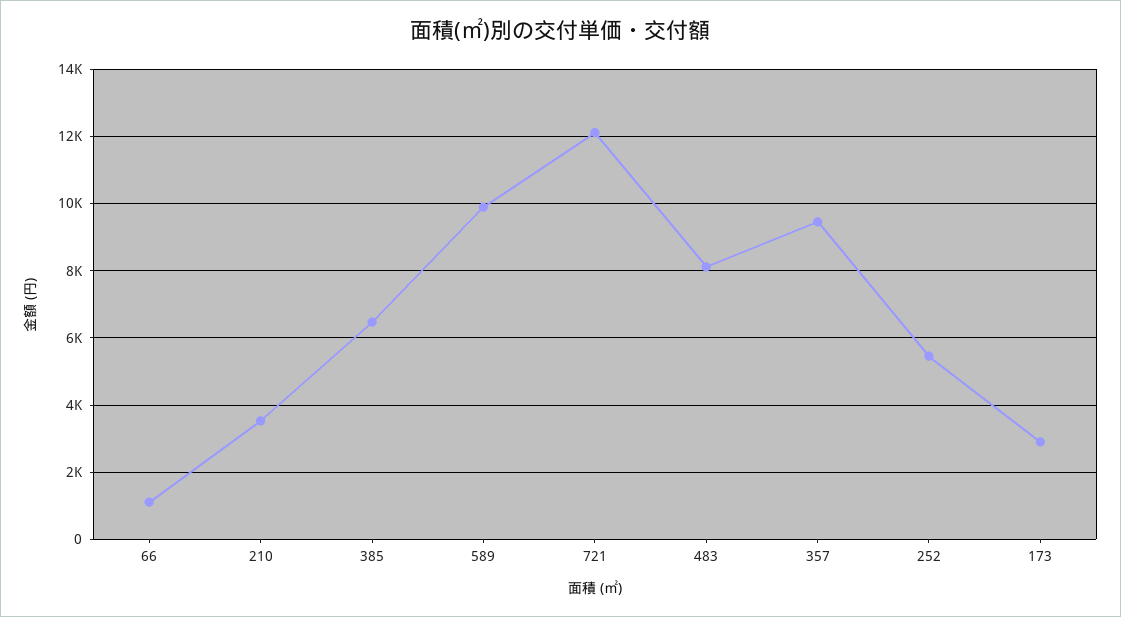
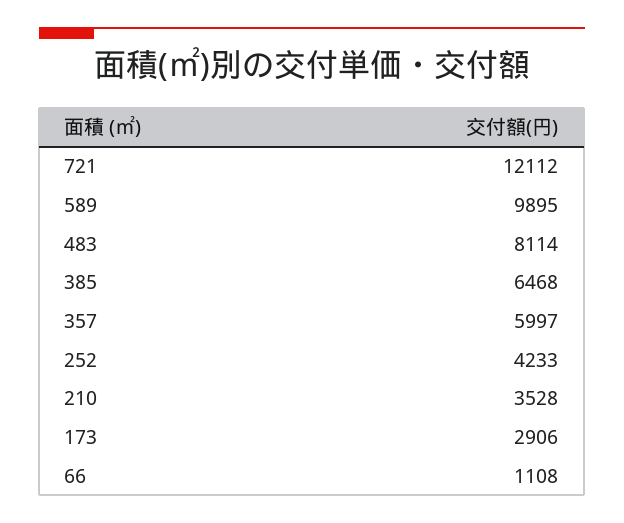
357: 9400 -> 5997
252: 5400 -> 4233

